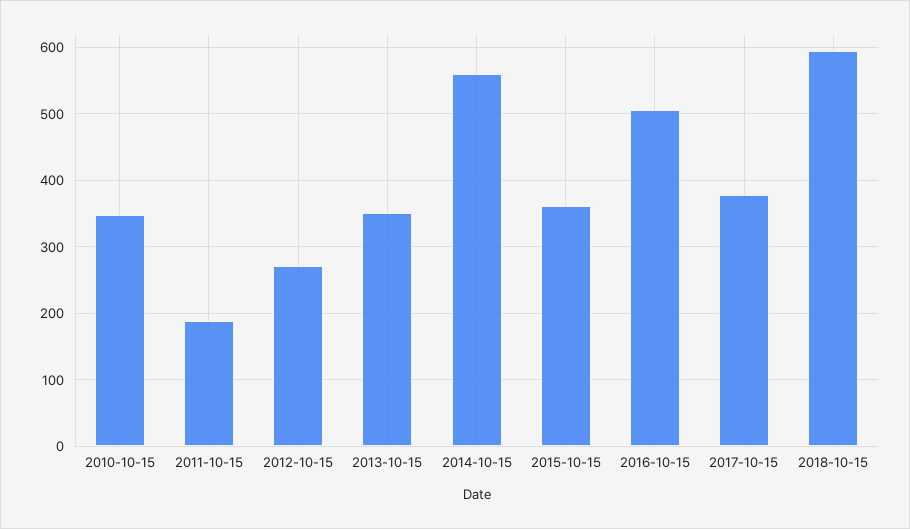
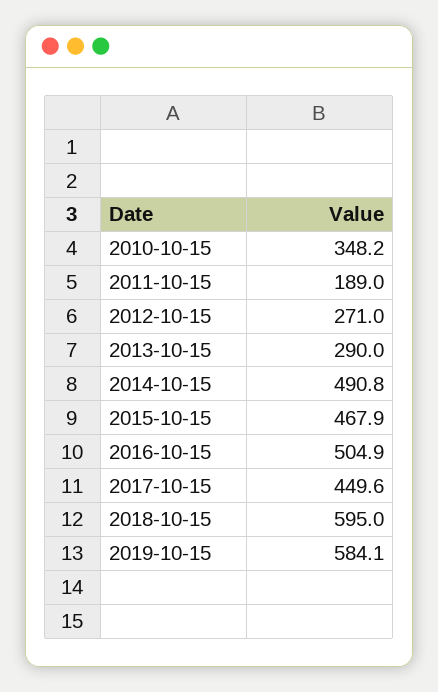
2013-10-15: 350 -> 290
2014-10-15: 560 -> 490.8
2015-10-15: 360 -> 467.9
2017-10-15: 380 -> 449.6
2019-10-15: none -> 584.1

